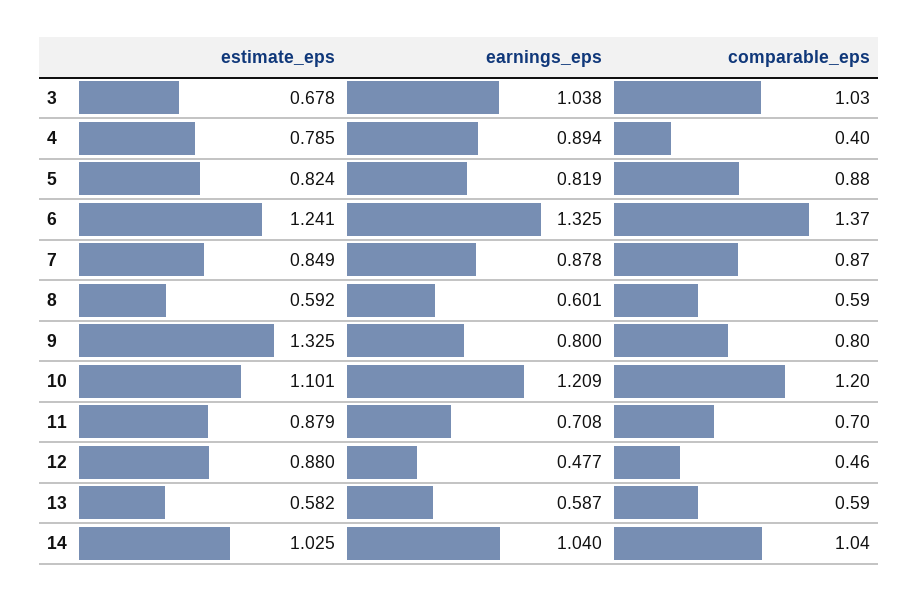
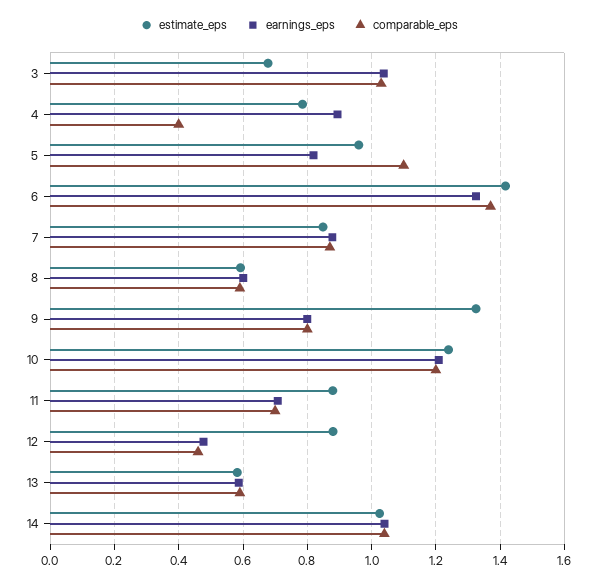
estimate_eps, 5: 0.824 -> 0.96
comparable_eps, 5: 0.88 -> 1.1
estimate_eps, 6: 1.241 -> 1.42
estimate_eps, 10: 1.101 -> 1.24

